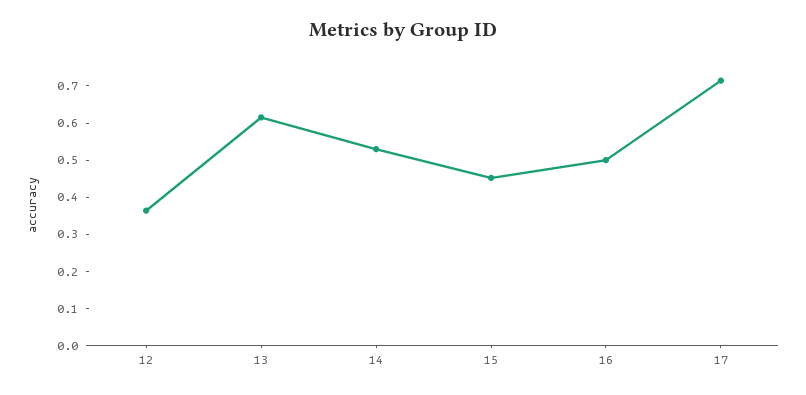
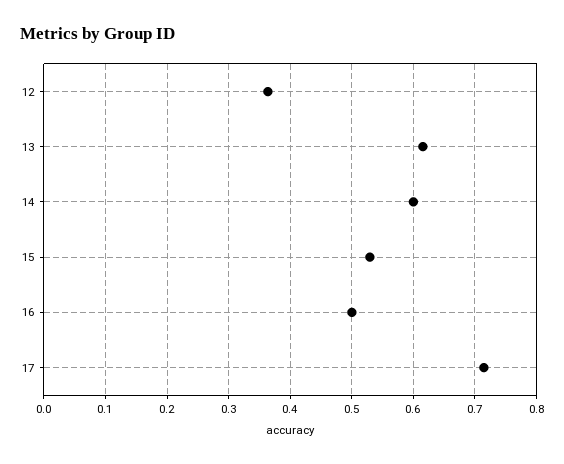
14: 0.525 -> 0.6
15: 0.45 -> 0.53

